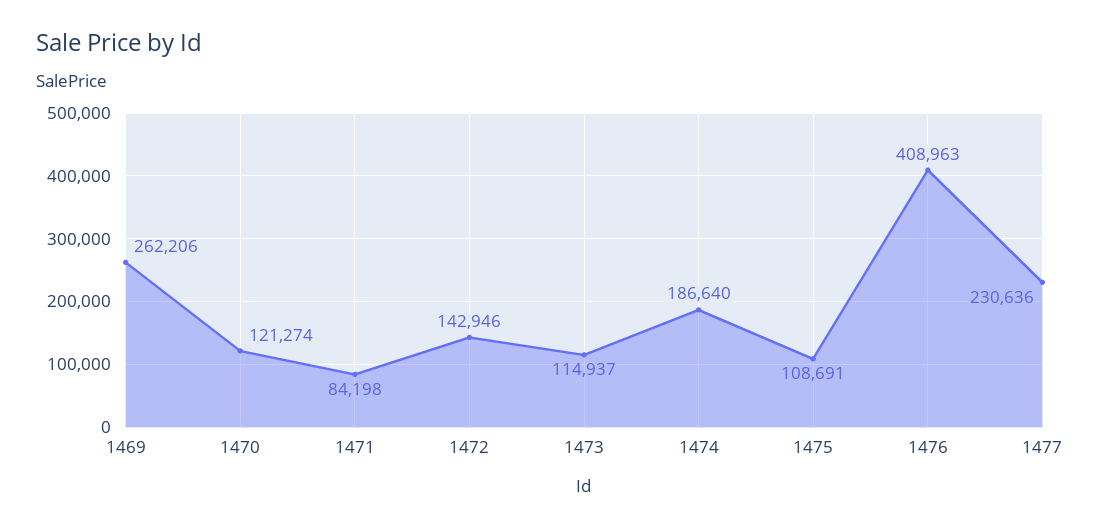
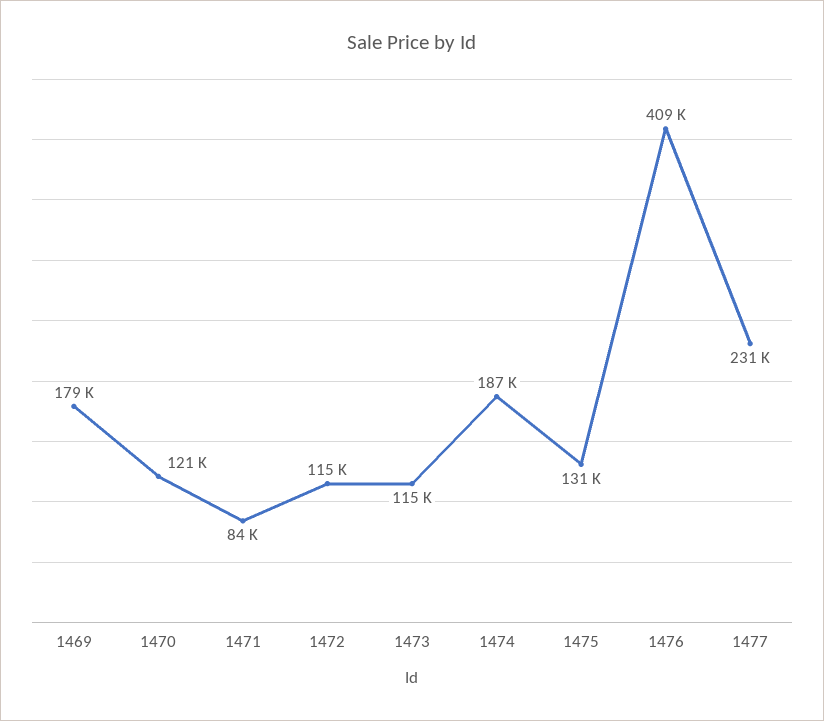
1469: 262206 -> 179000
1472: 142946 -> 115000
1475: 108691 -> 131000

